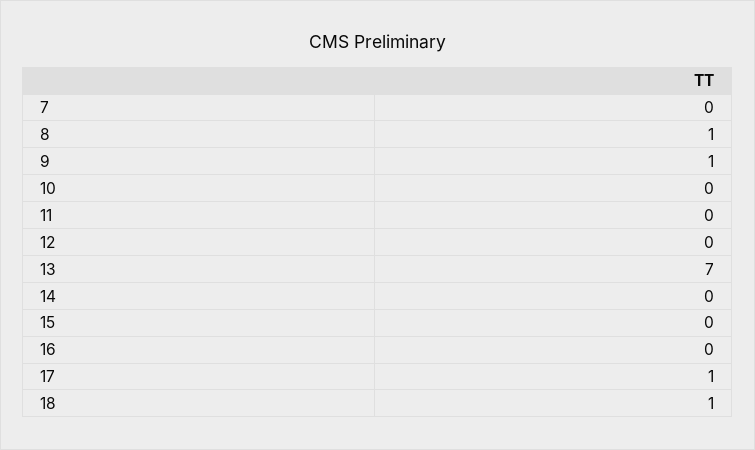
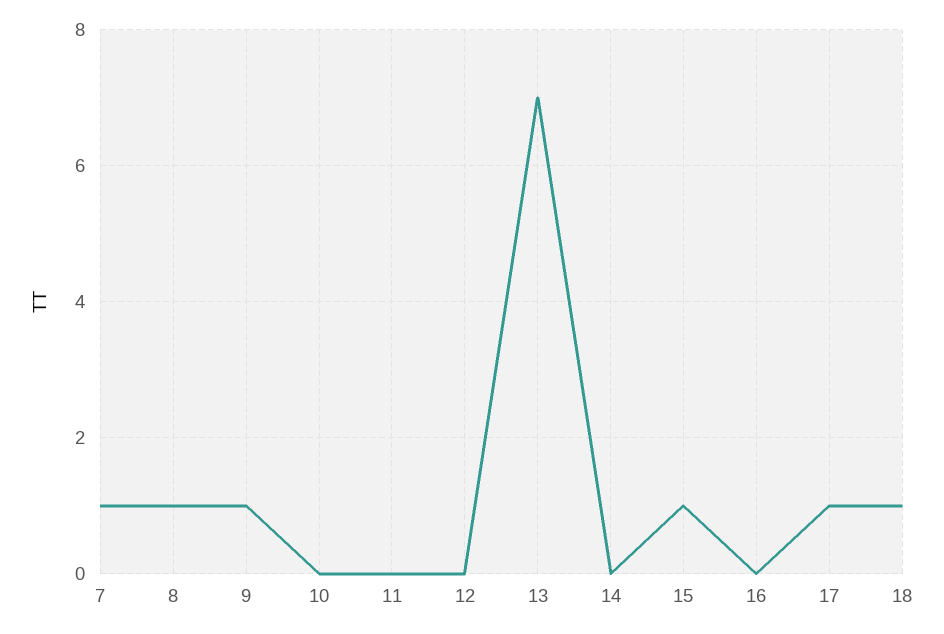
7: 0 -> 1
15: 0 -> 1

